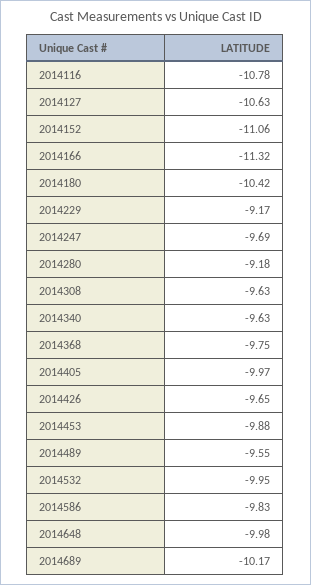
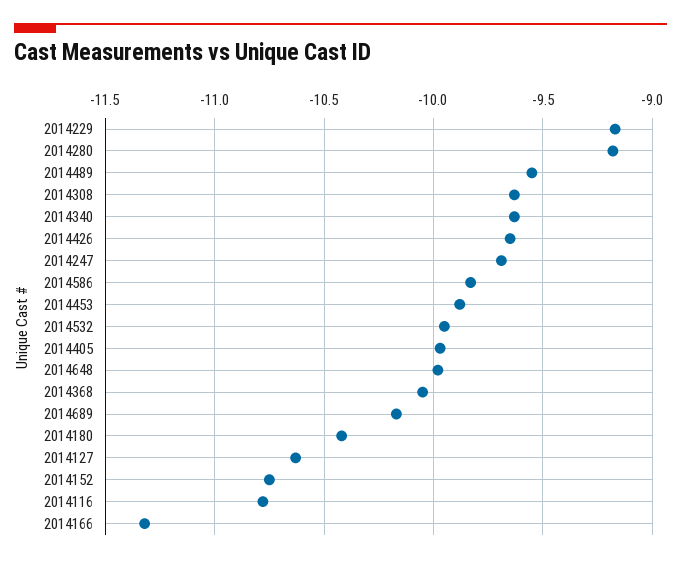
2014152: -11.06 -> -10.75
2014368: -9.75 -> -10.05

